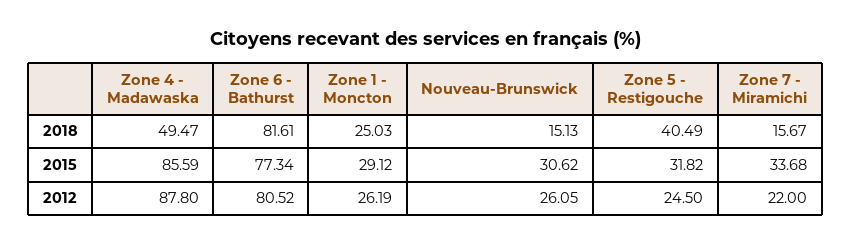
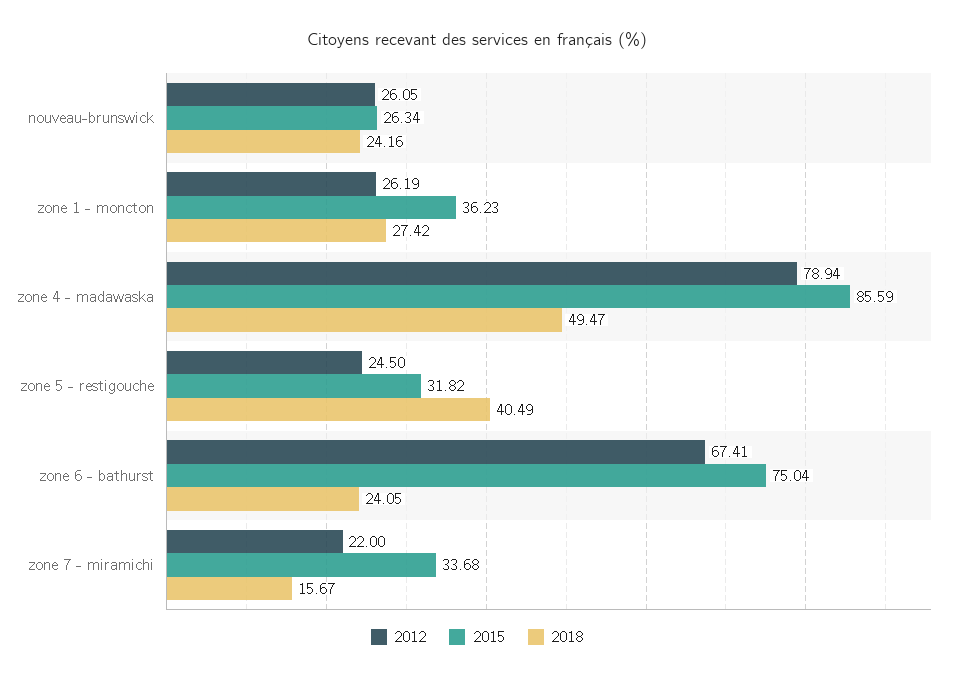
2018, Zone 6 - Bathurst: 81.61 -> 24.05
2018, Zone 1 - Moncton: 25.03 -> 27.42
2018, Nouveau-Brunswick: 15.13 -> 24.16
2015, Zone 6 - Bathurst: 77.34 -> 75.04
2015, Zone 1 - Moncton: 29.12 -> 36.23
2015, Nouveau-Brunswick: 30.62 -> 26.34
2012, Zone 4 - Madawaska: 87.8 -> 78.94
2012, Zone 6 - Bathurst: 80.52 -> 67.41

